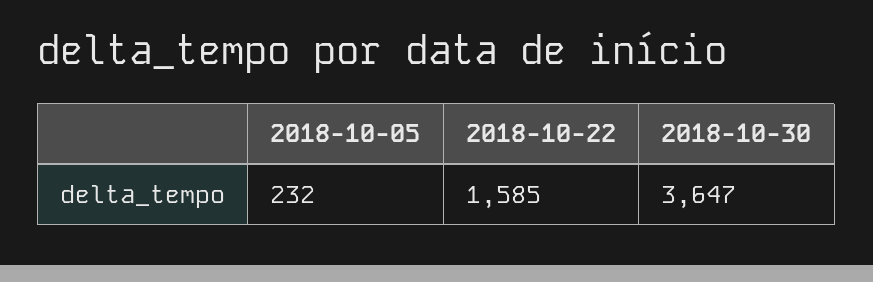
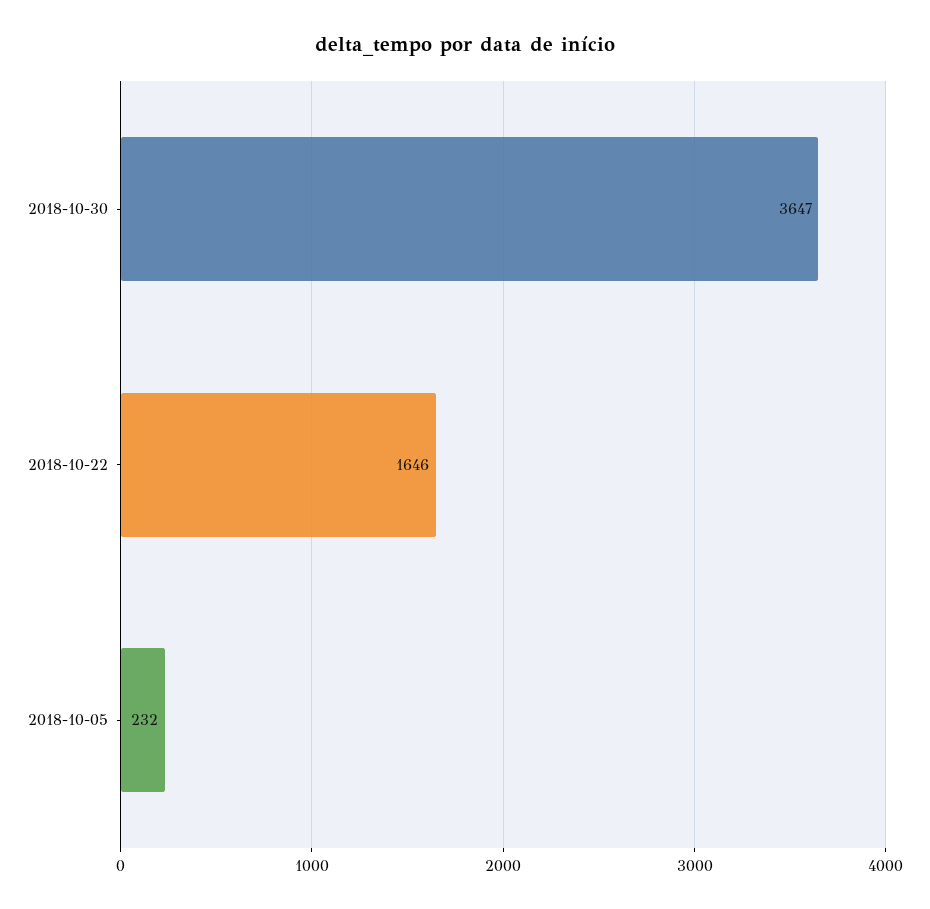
2018-10-22: 1585 -> 1646

